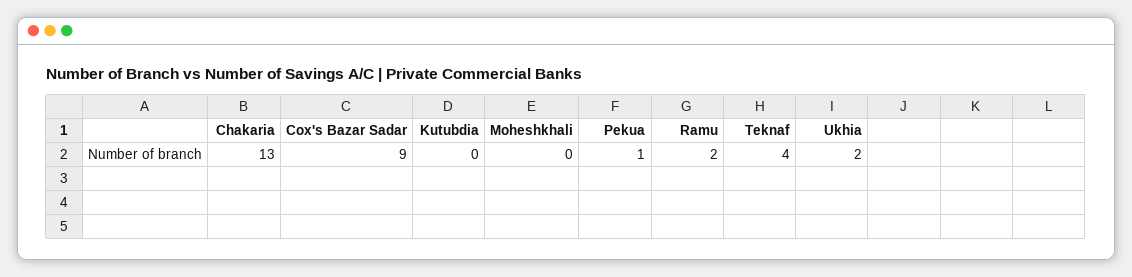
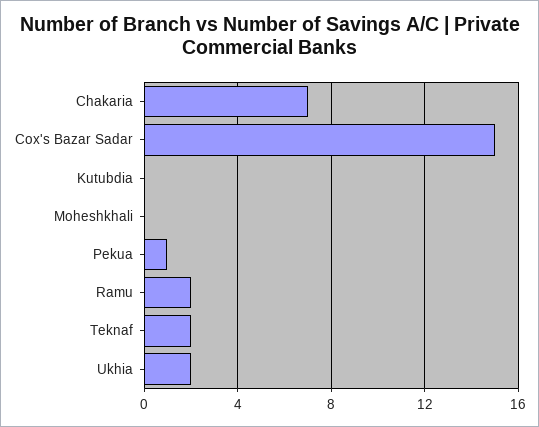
Chakaria: 13 -> 7
Cox's Bazar Sadar: 9 -> 15
Teknaf: 4 -> 2

